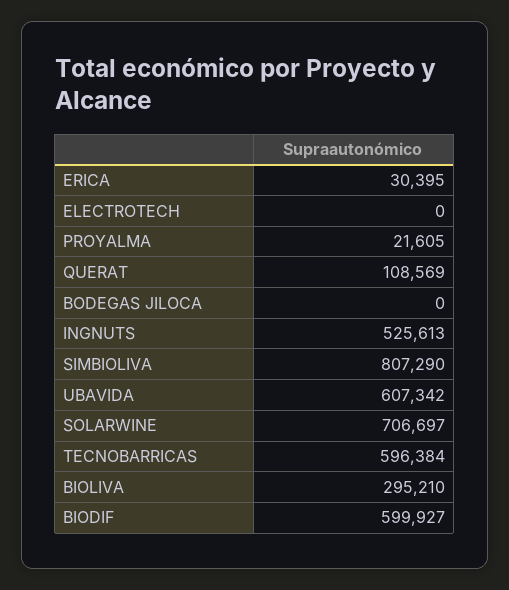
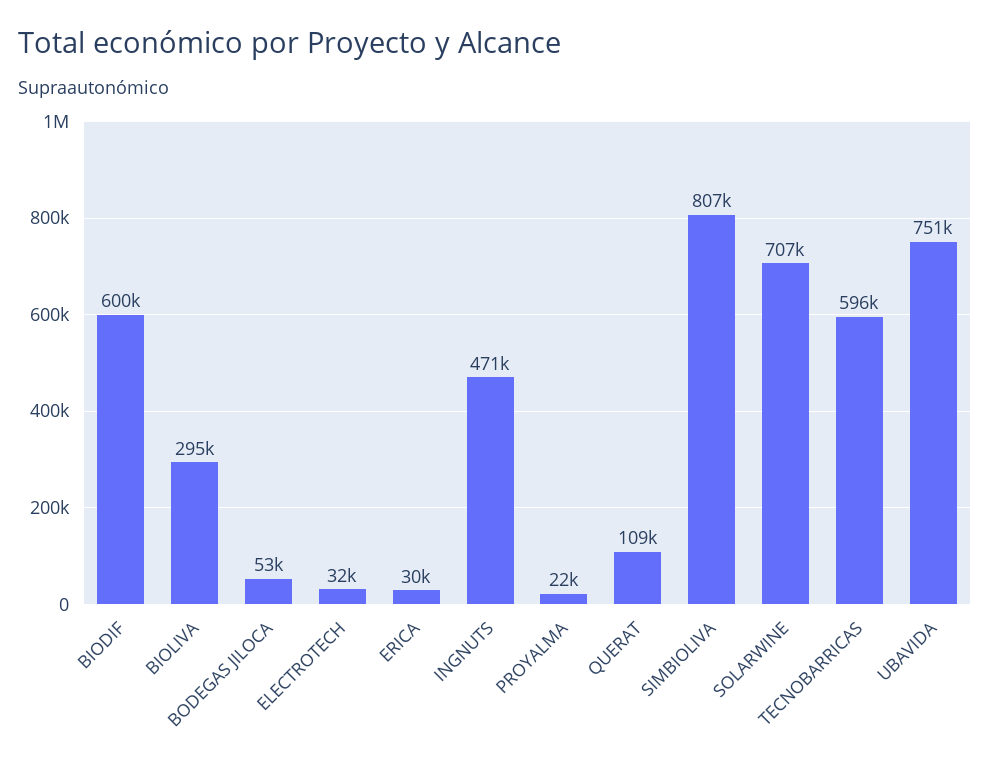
ELECTROTECH: 0 -> 32000
BODEGAS JILOCA: 0 -> 53000
INGNUTS: 525613 -> 471000
UBAVIDA: 607342 -> 751000

